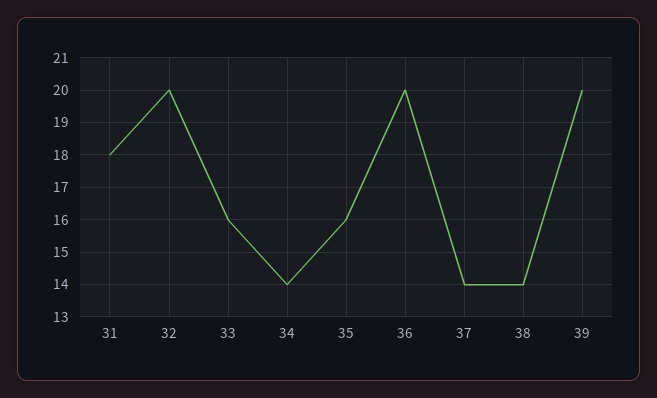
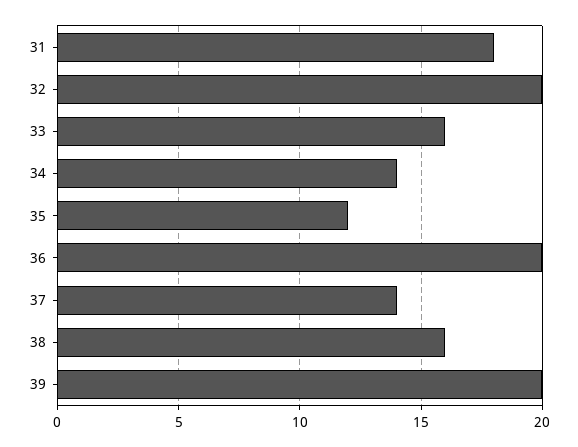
35: 16 -> 12
38: 14 -> 16

